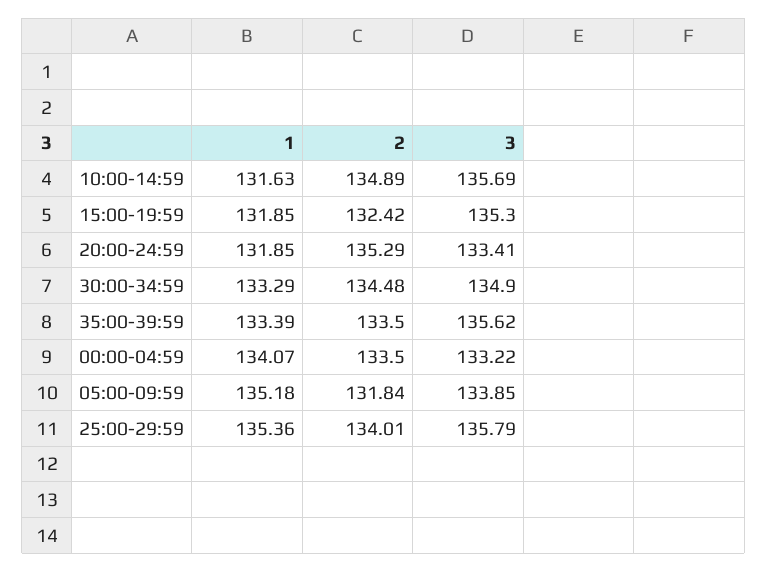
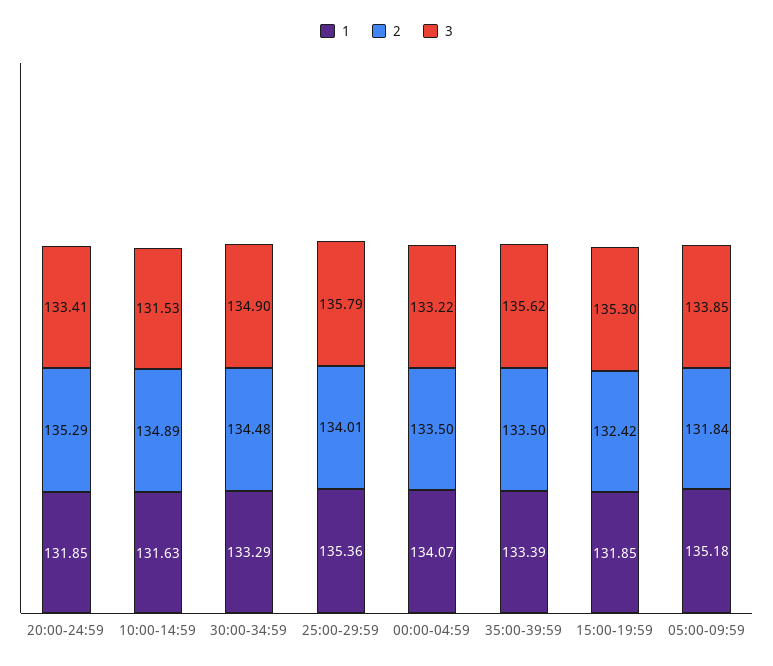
3, 10:00-14:59: 135.69 -> 131.53

